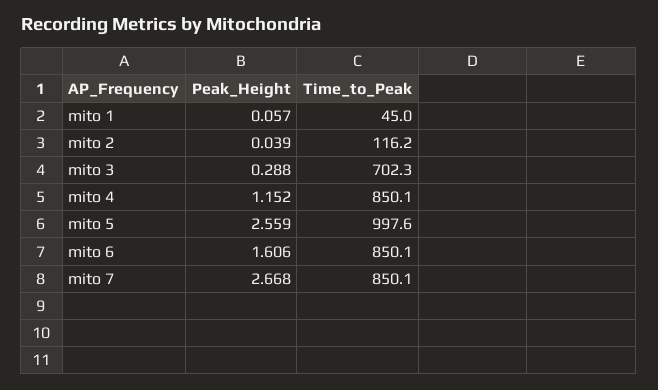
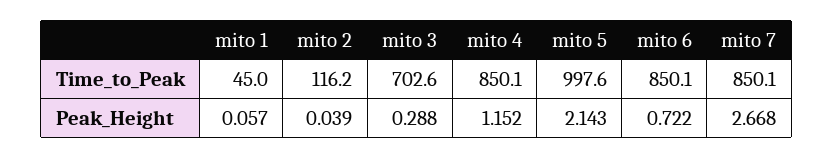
Time_to_Peak, mito 3: 702.3 -> 702.6
Peak_Height, mito 5: 2.559 -> 2.143
Peak_Height, mito 6: 1.606 -> 0.722

